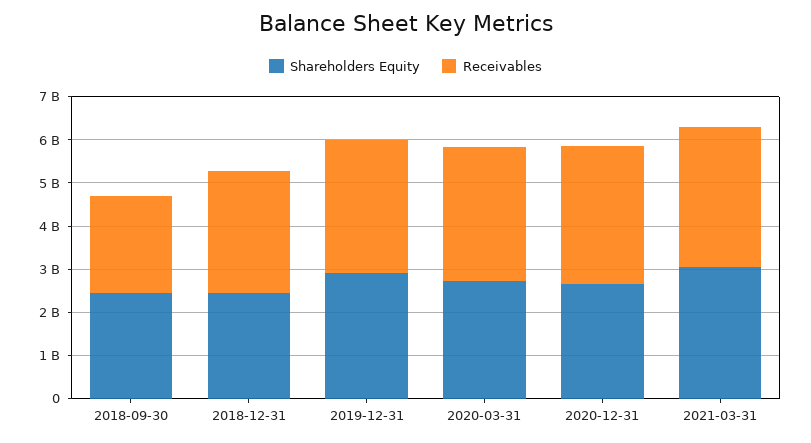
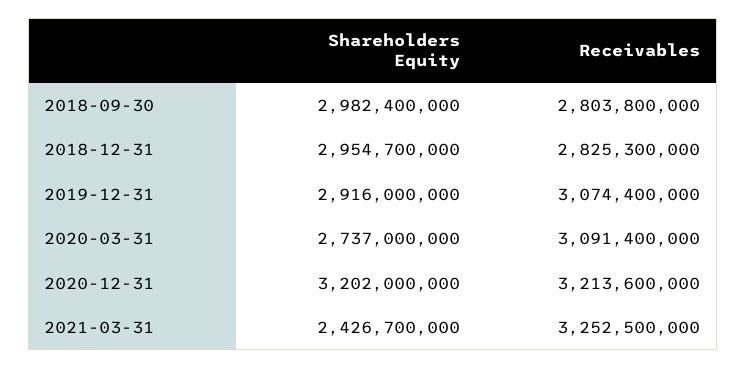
Shareholders Equity, 2018-09-30: 2400000000 -> 2982400000
Receivables, 2018-09-30: 2200000000 -> 2803800000
Shareholders Equity, 2018-12-31: 2400000000 -> 2954700000
Shareholders Equity, 2020-12-31: 2600000000 -> 3202000000
Shareholders Equity, 2021-03-31: 3000000000 -> 2426700000

